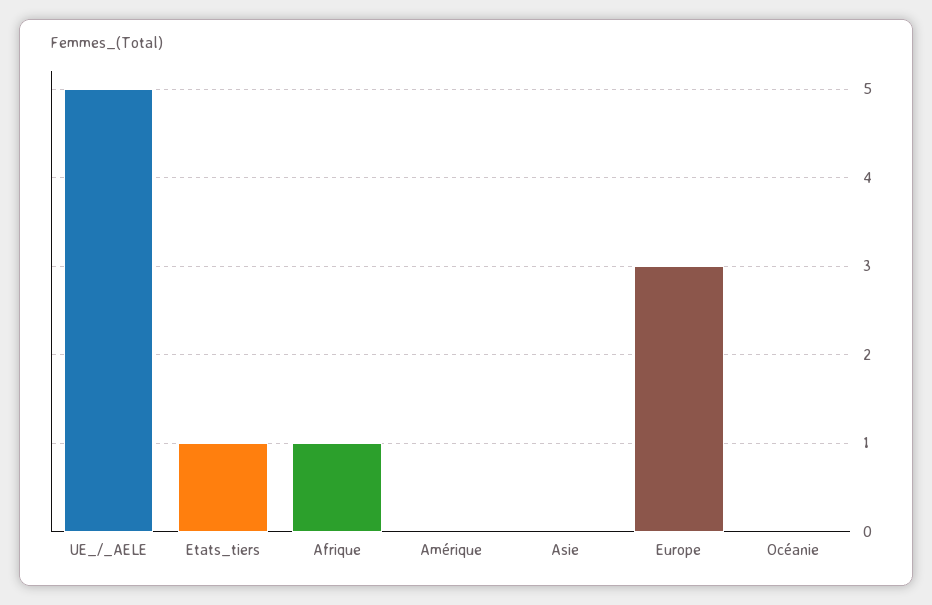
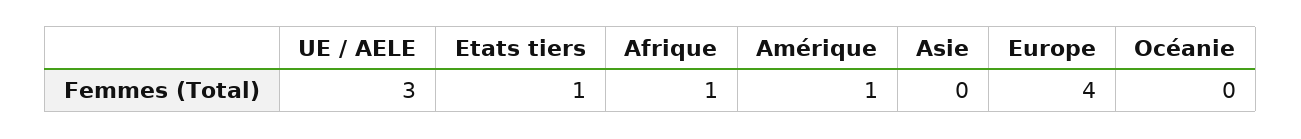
UE_/_AELE: 5 -> 3
Amérique: 0 -> 1
Europe: 3 -> 4

